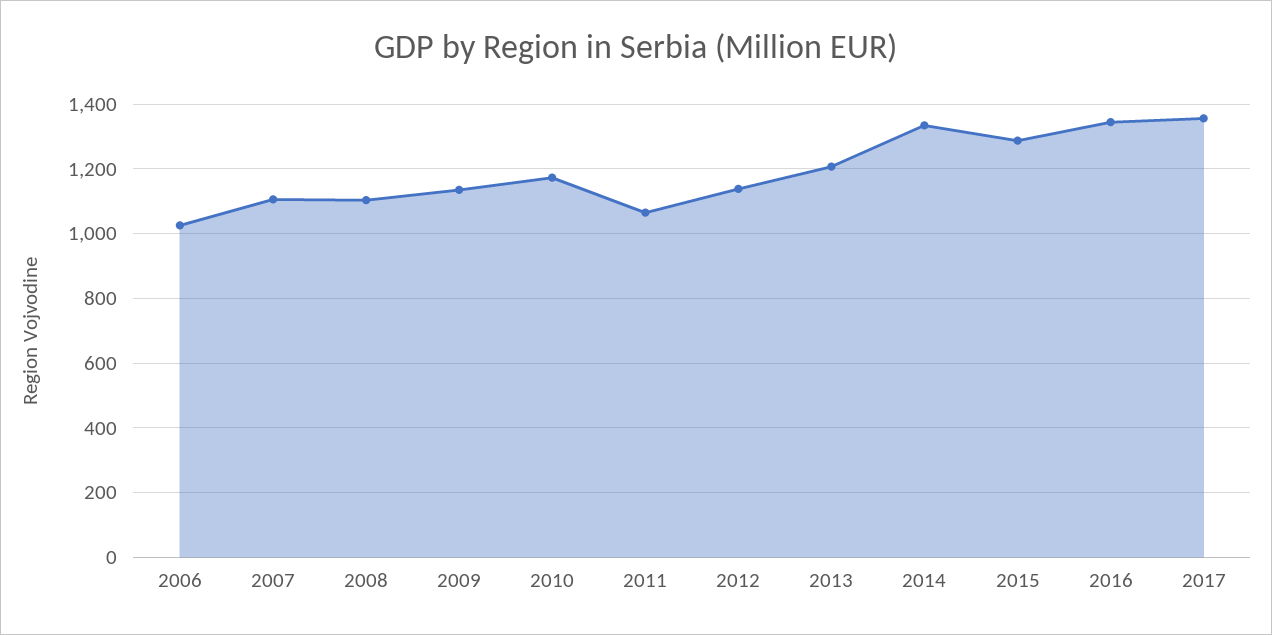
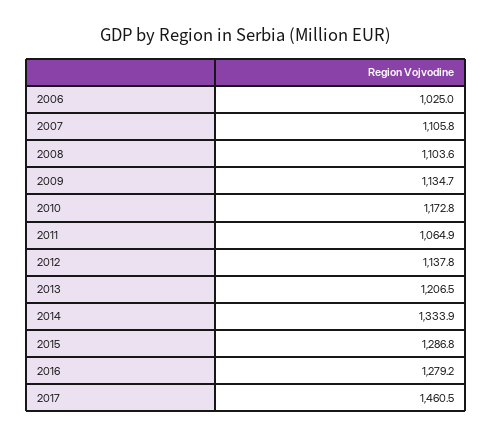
2016: 1340 -> 1279.2
2017: 1360 -> 1460.5

